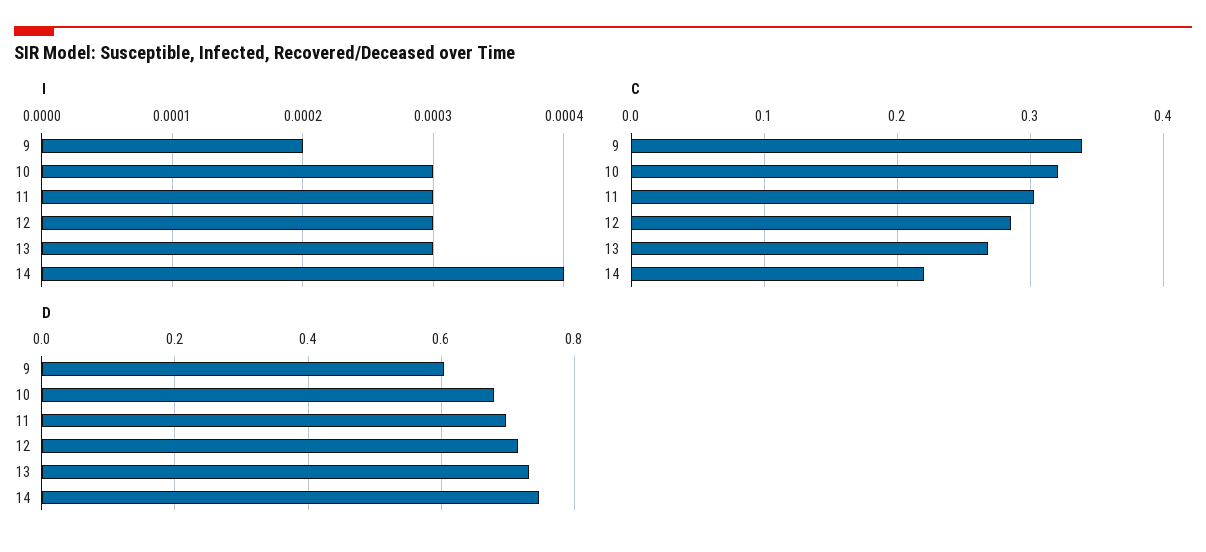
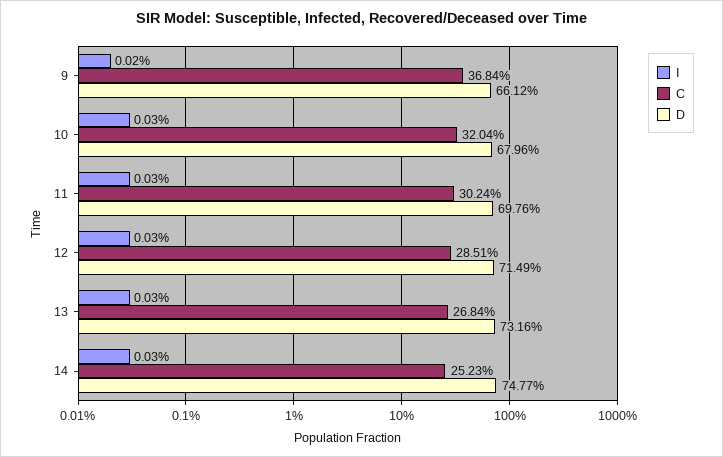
I, 14: 0.0004 -> 0.0003
C, 9: 0.34 -> 0.3684
C, 14: 0.22 -> 0.2523
D, 9: 0.6 -> 0.6612

